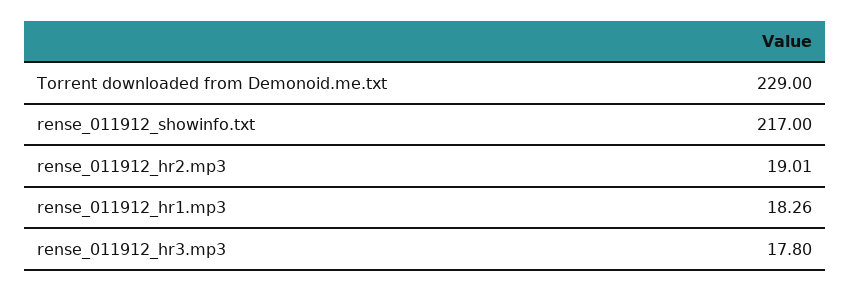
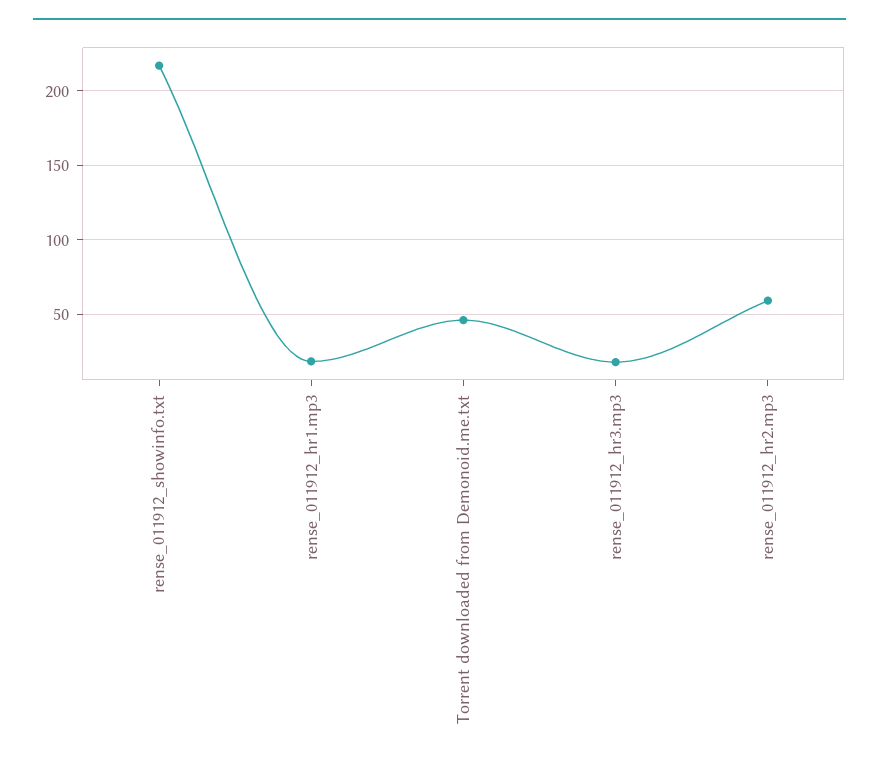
Torrent downloaded from Demonoid.me.txt: 229 -> 45
rense_011912_hr2.mp3: 19.01 -> 60

